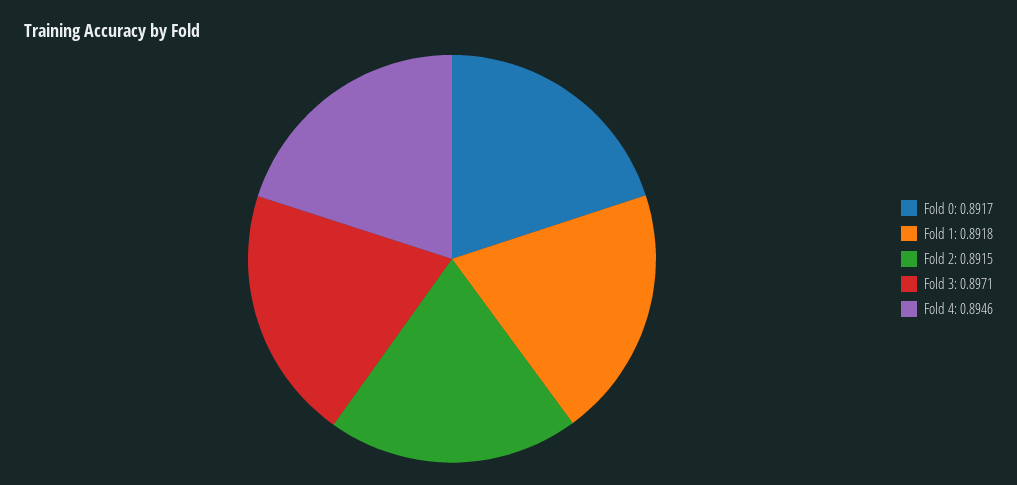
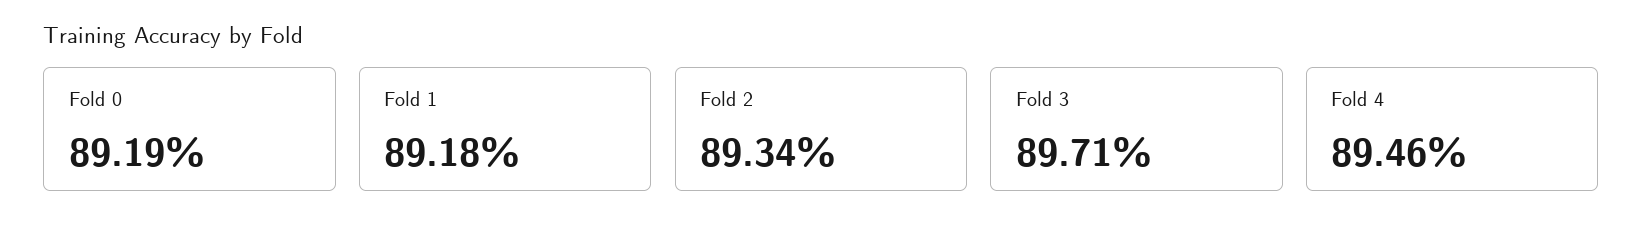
Fold 0: 0.8917 -> 0.8919
Fold 2: 0.8915 -> 0.8934

